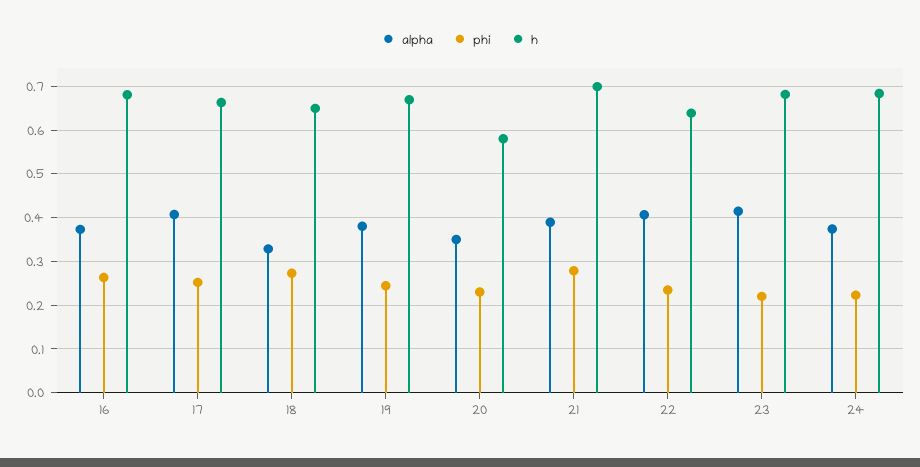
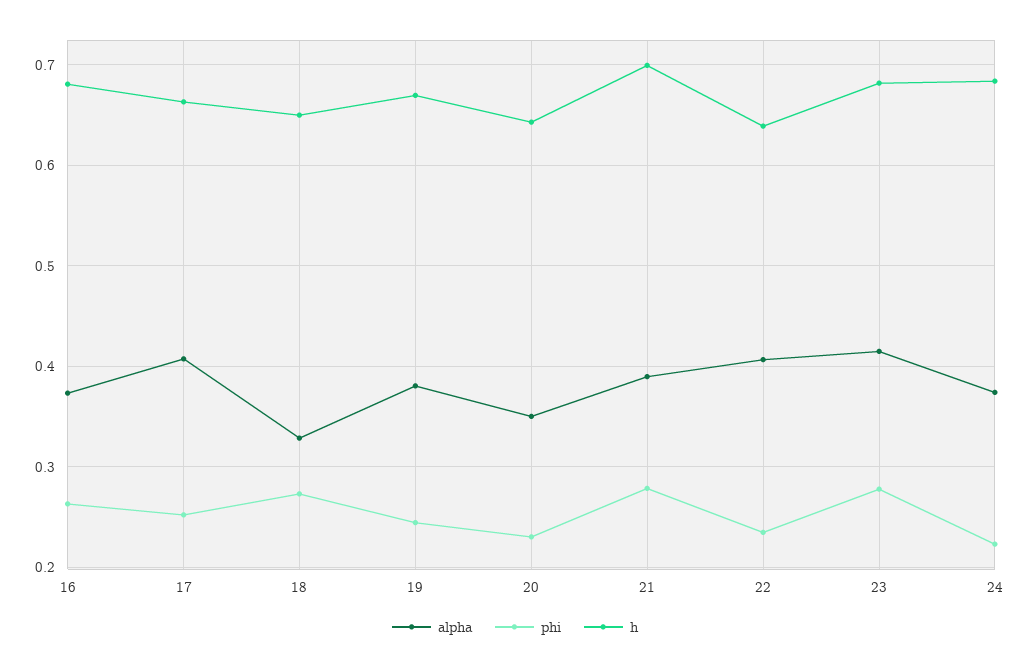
h, 20: 0.58 -> 0.64
phi, 23: 0.22 -> 0.28

